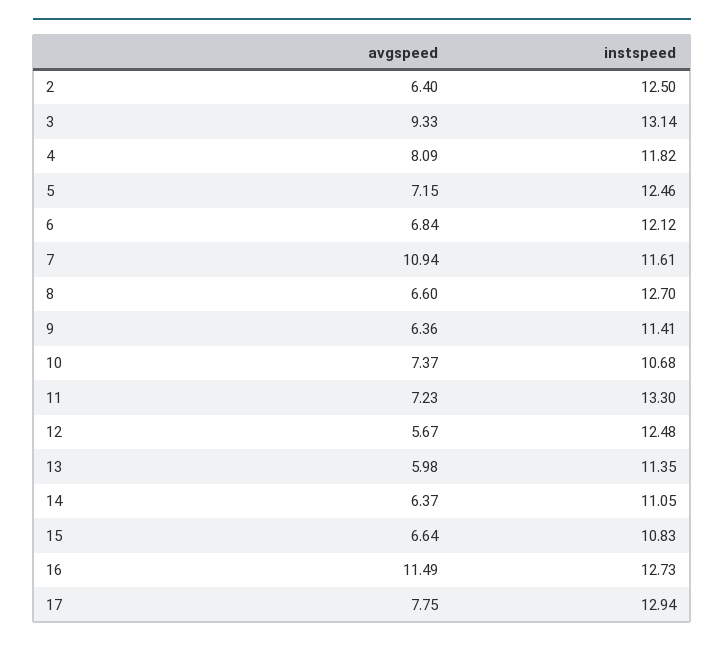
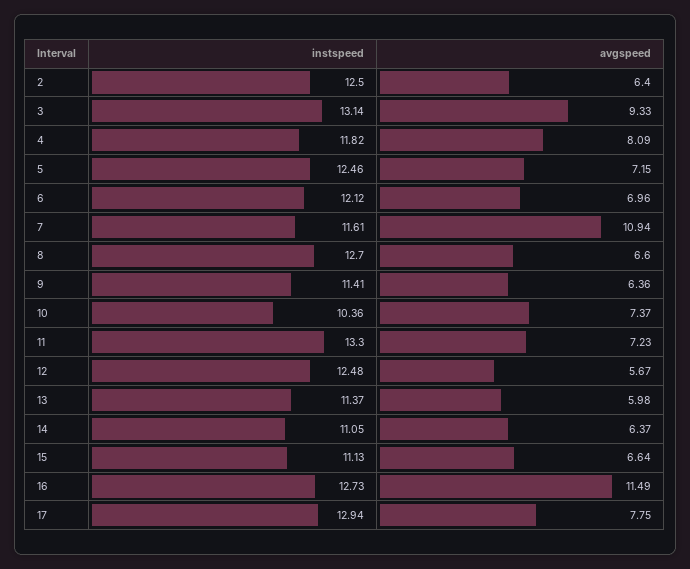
avgspeed, 6: 6.84 -> 6.96
instspeed, 10: 10.68 -> 10.36
instspeed, 13: 11.35 -> 11.37
instspeed, 15: 10.83 -> 11.13

